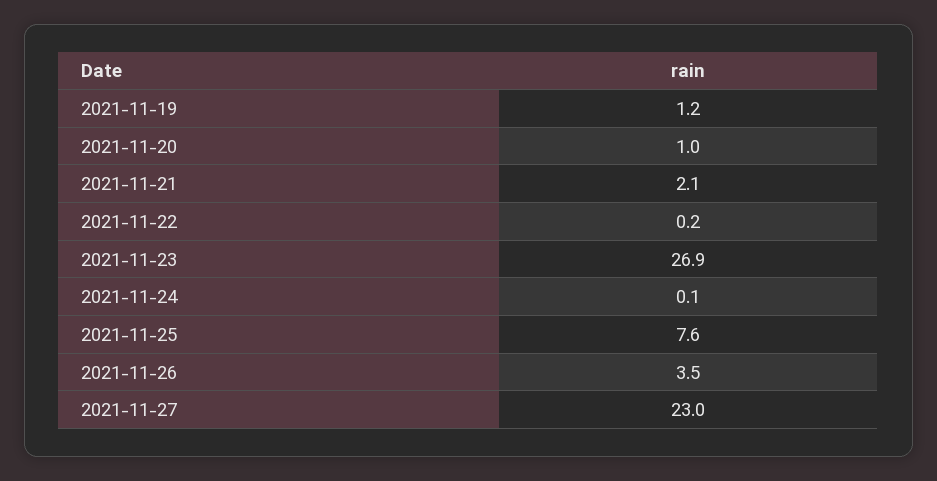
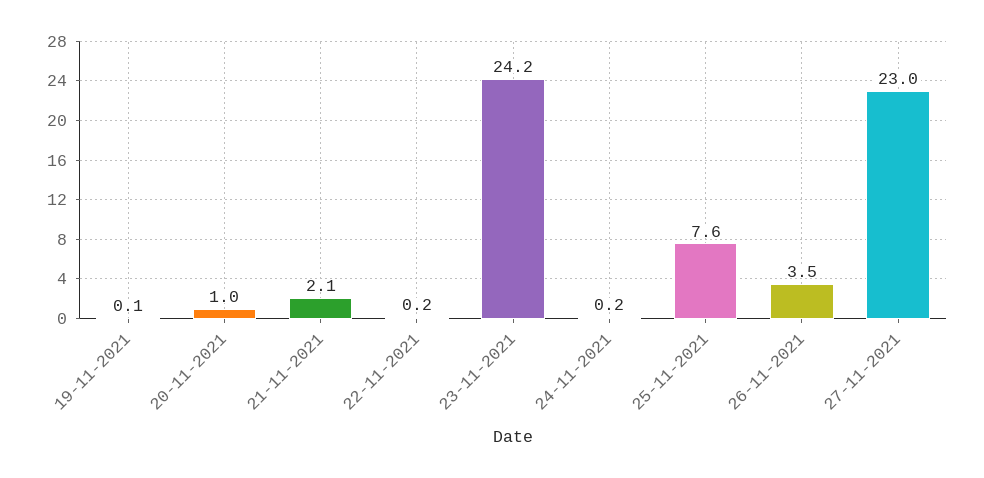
2021-11-19: 1.2 -> 0.1
2021-11-23: 26.9 -> 24.2
2021-11-24: 0.1 -> 0.2

